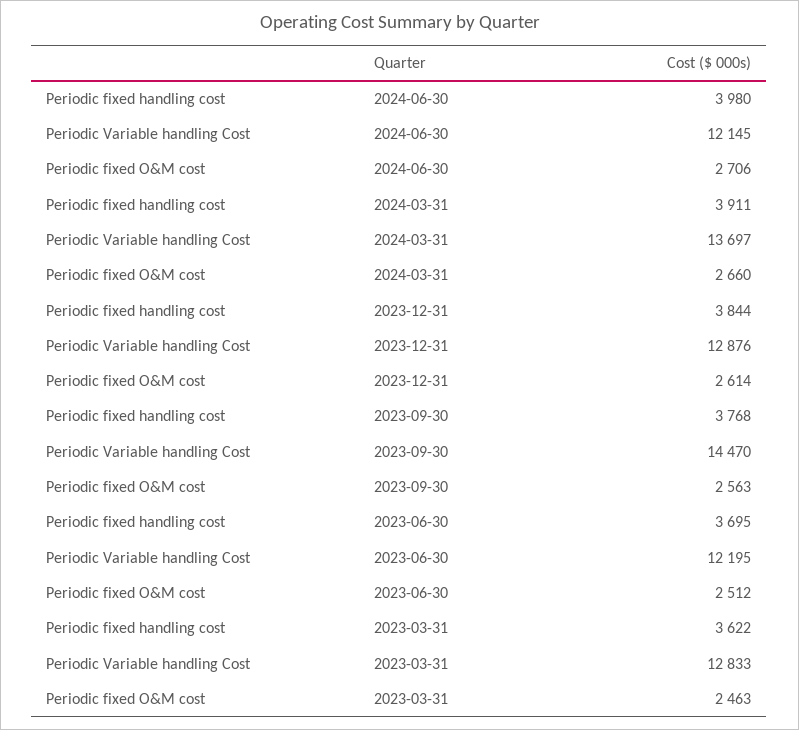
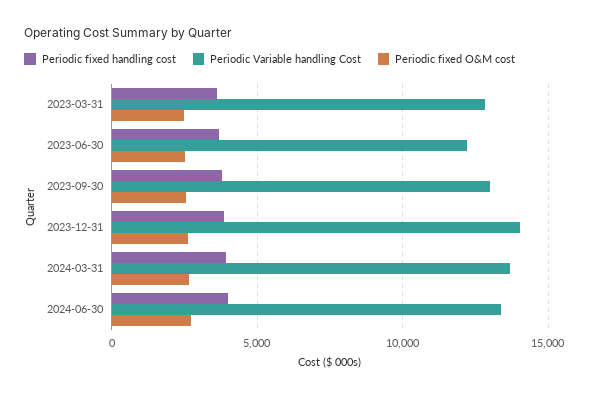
Periodic Variable handling Cost, 2024-06-30: 12145 -> 13500
Periodic Variable handling Cost, 2023-12-31: 12876 -> 14000
Periodic Variable handling Cost, 2023-09-30: 14470 -> 13000

